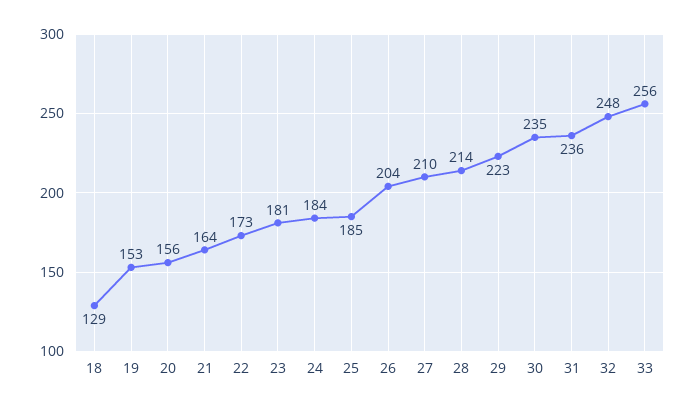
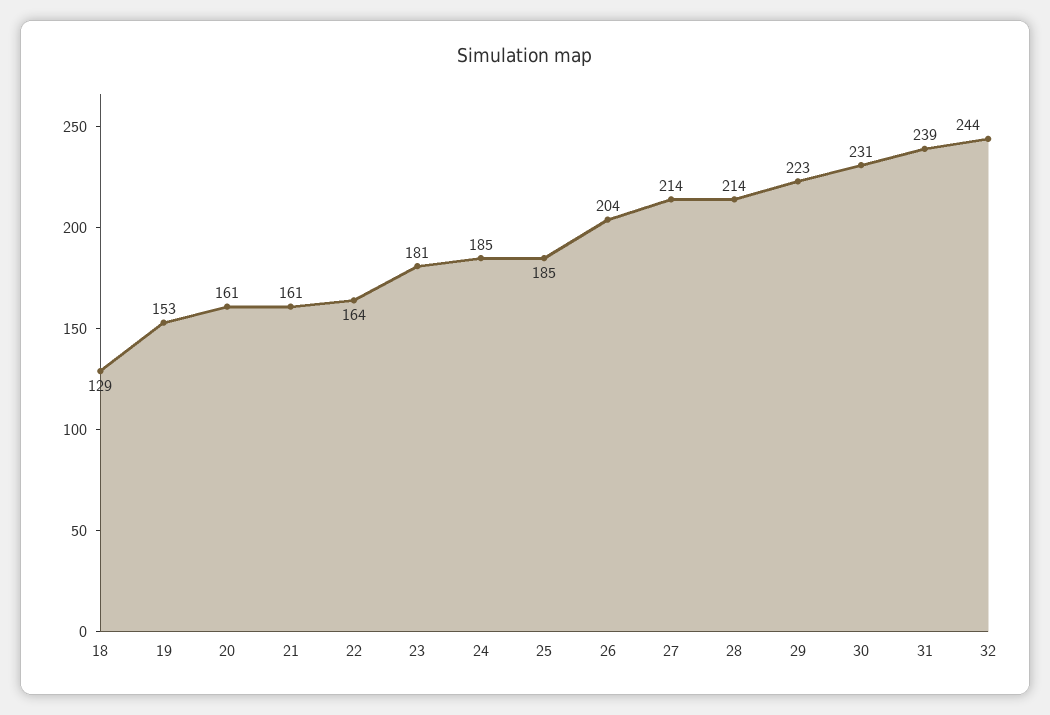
20: 156 -> 161
21: 164 -> 161
22: 173 -> 164
24: 184 -> 185
27: 210 -> 214
30: 235 -> 231
31: 236 -> 239
32: 248 -> 244
33: 256 -> none

